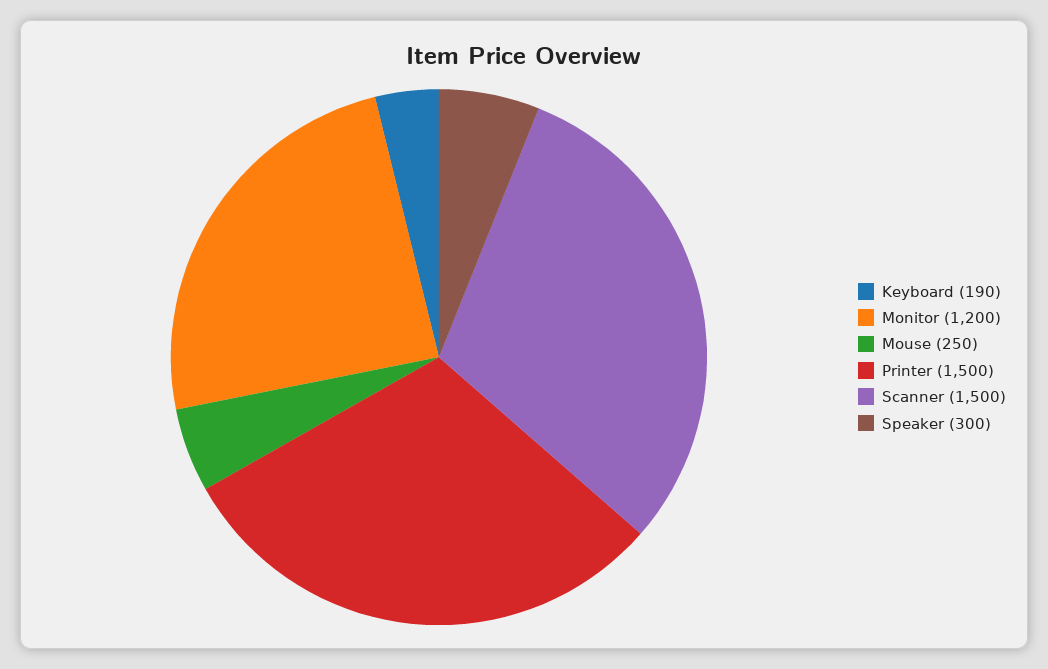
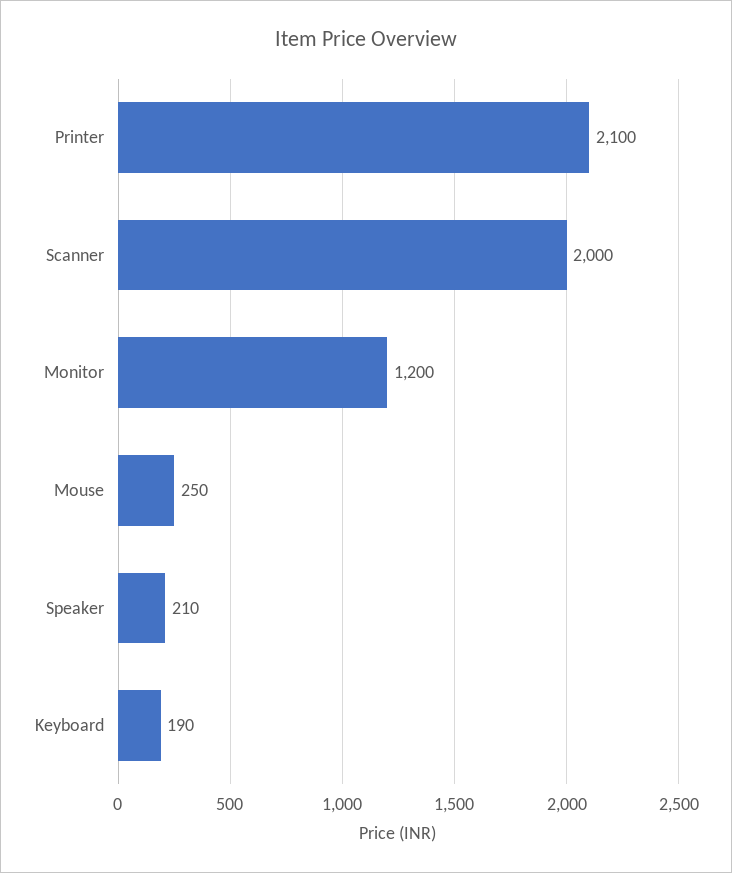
Printer: 1500 -> 2100
Scanner: 1500 -> 2000
Speaker: 300 -> 210

